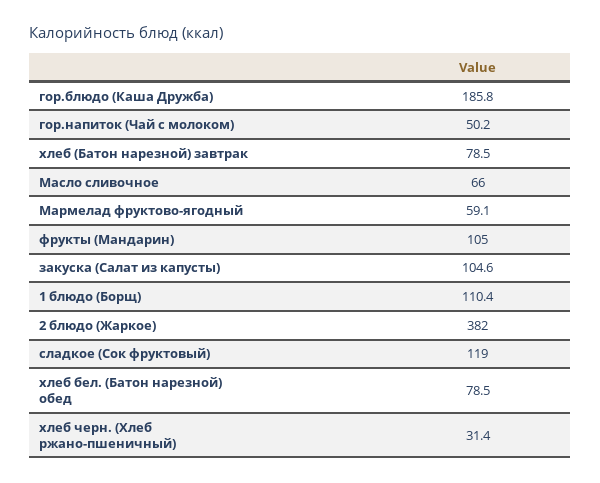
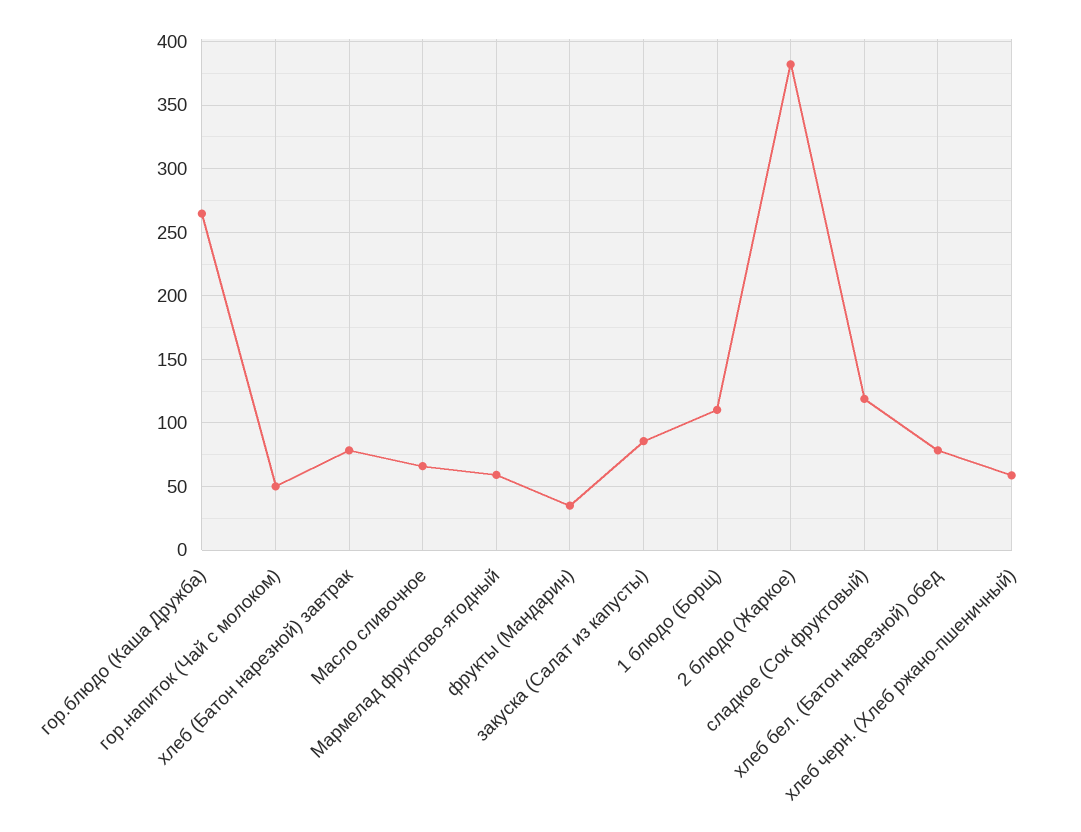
гор.блюдо (Каша Дружба): 185.8 -> 265
фрукты (Мандарин): 105 -> 35
закуска (Салат из капусты): 104.6 -> 85
хлеб черн. (Хлеб ржано-пшеничный): 31.4 -> 60

